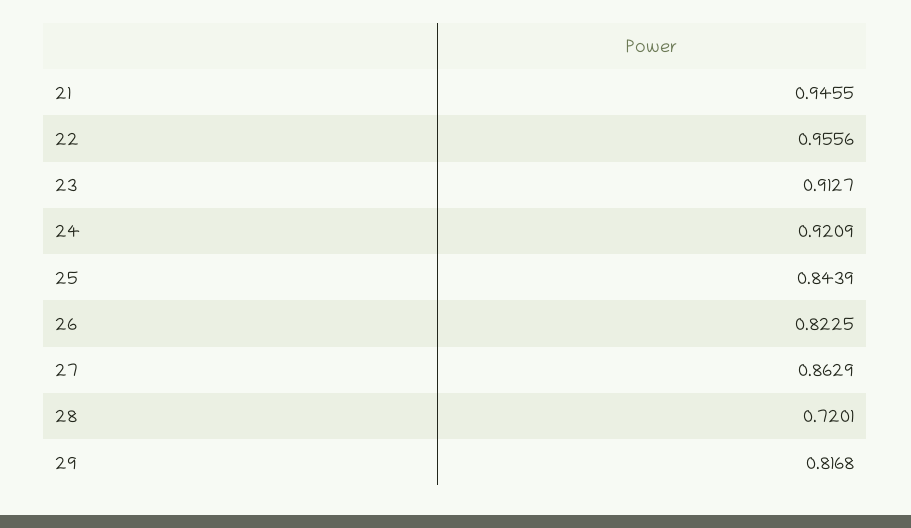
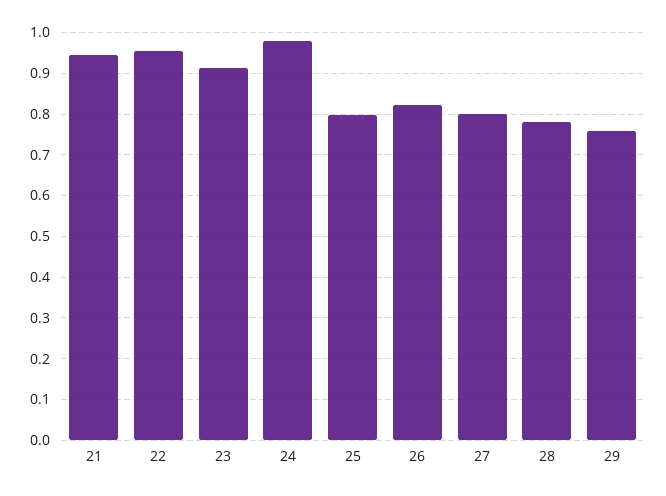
24: 0.9209 -> 0.98
25: 0.8439 -> 0.8
27: 0.8629 -> 0.8
28: 0.7201 -> 0.78
29: 0.8168 -> 0.76

